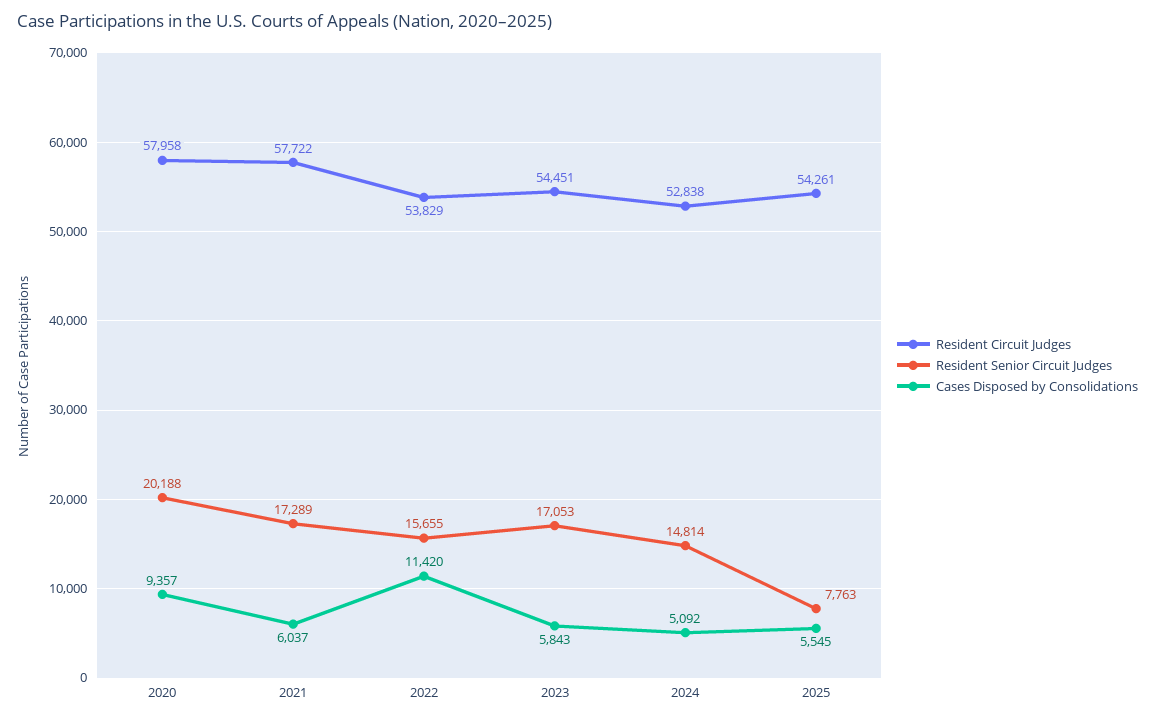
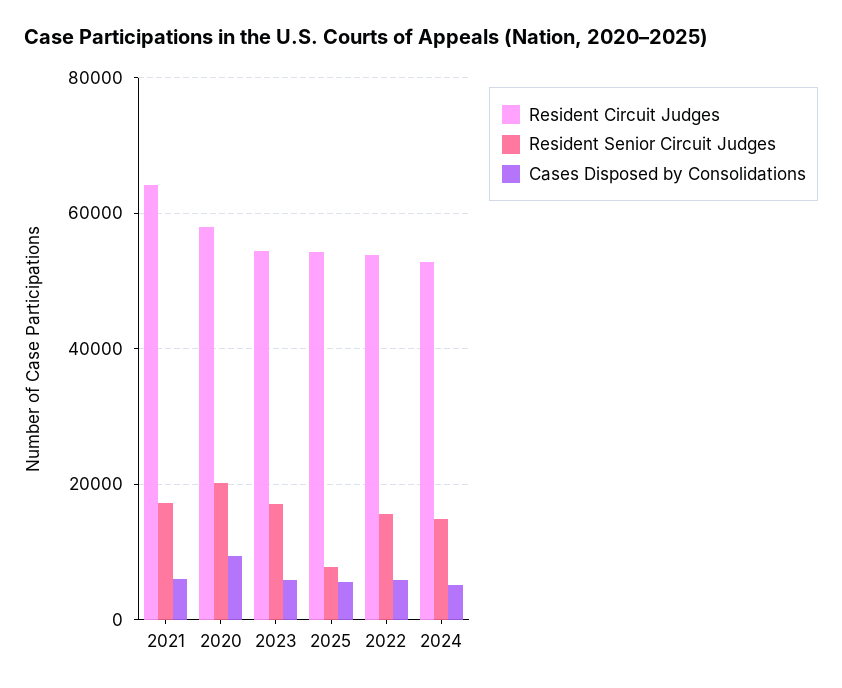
Resident Circuit Judges, 2021: 57722 -> 64000
Cases Disposed by Consolidations, 2022: 11420 -> 6000

